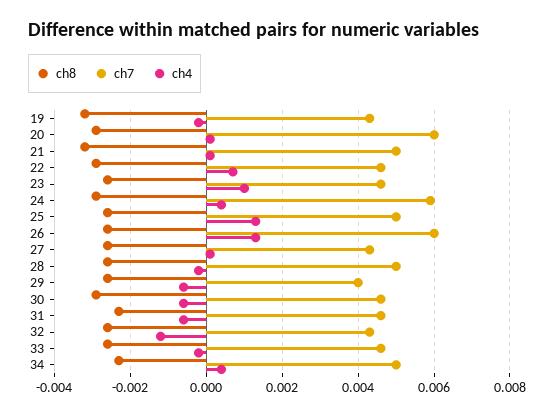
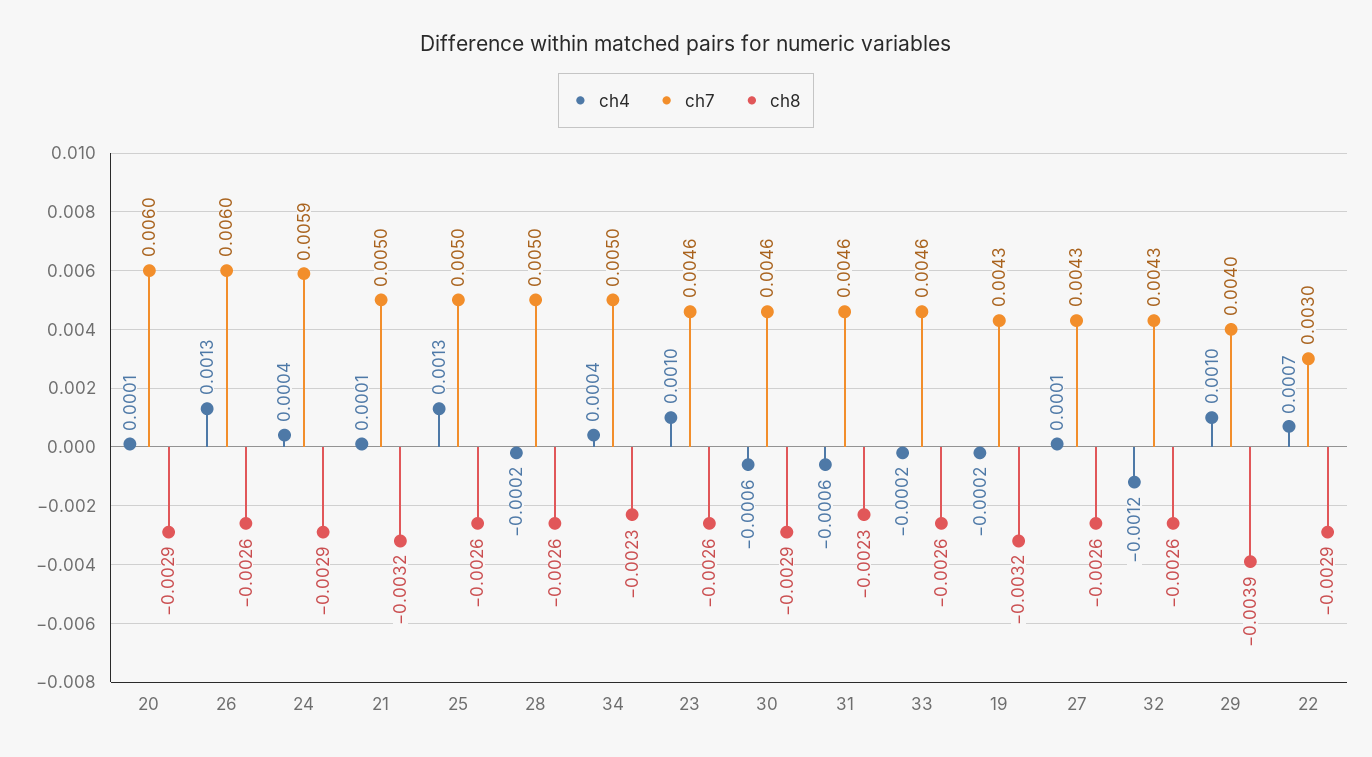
ch7, 22: 0.0045 -> 0.003
ch8, 29: -0.0025 -> -0.0039
ch4, 29: -0.0005 -> 0.001

